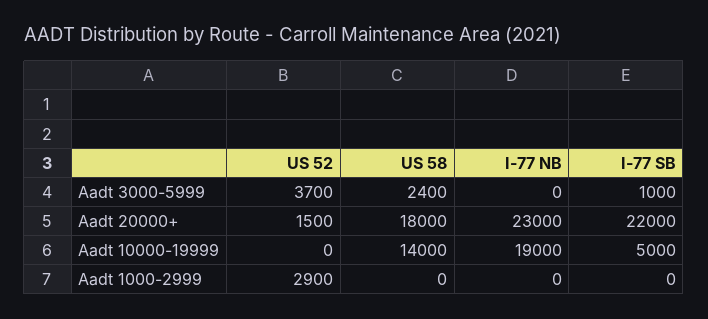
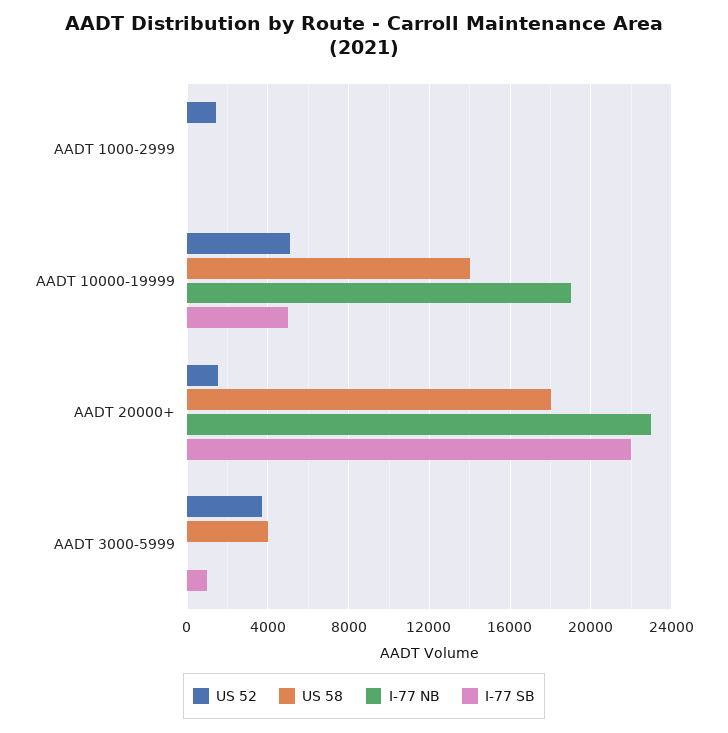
US 58, Aadt 3000-5999: 2400 -> 4000
US 52, Aadt 10000-19999: 0 -> 5000
US 52, Aadt 1000-2999: 2900 -> 1500

